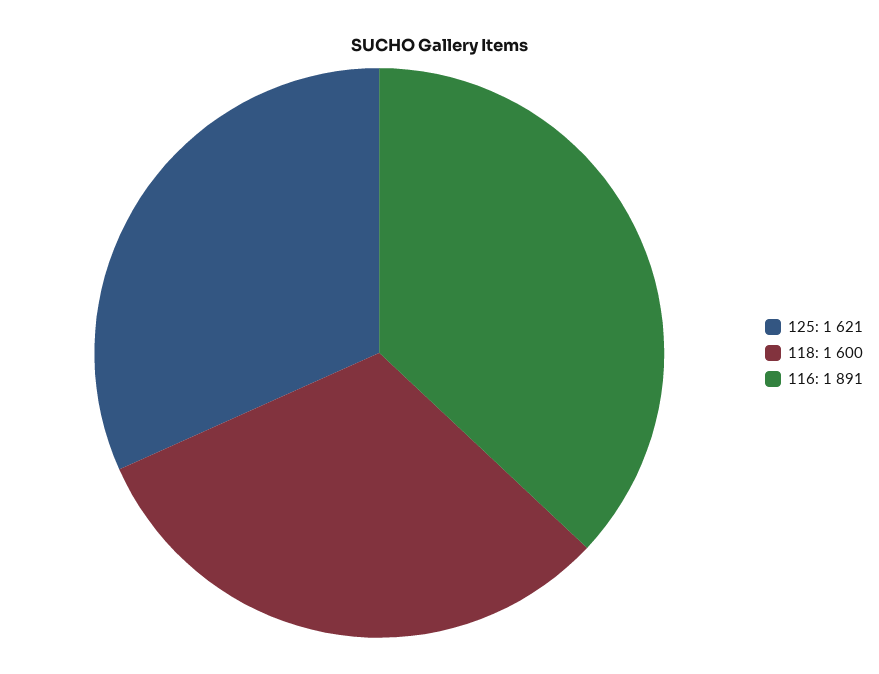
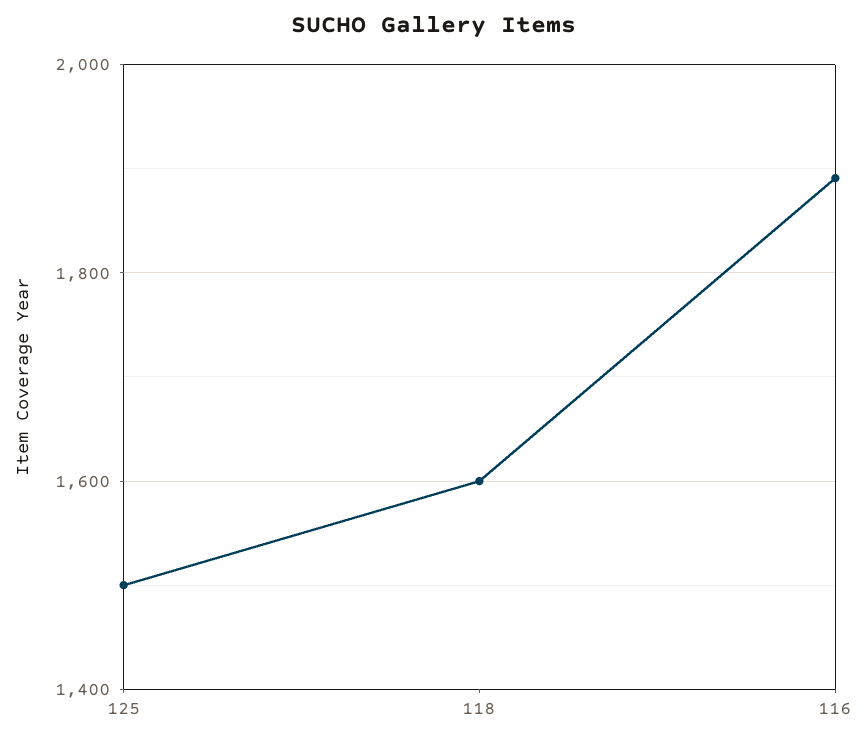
125: 1621 -> 1500

